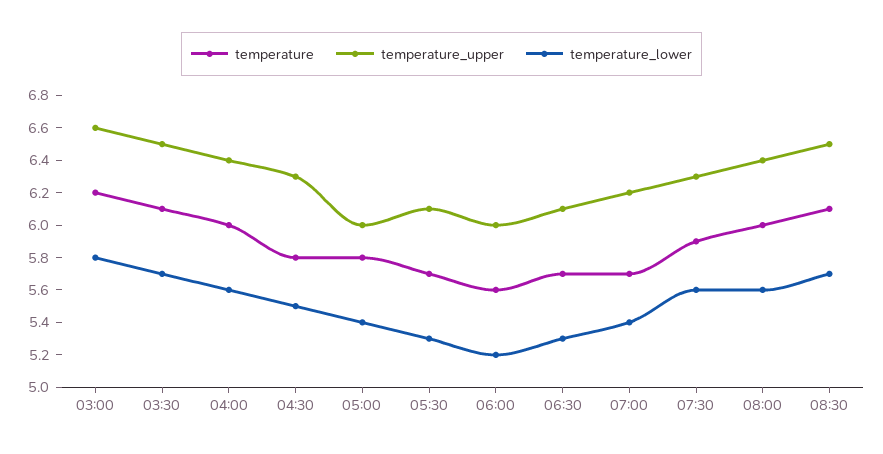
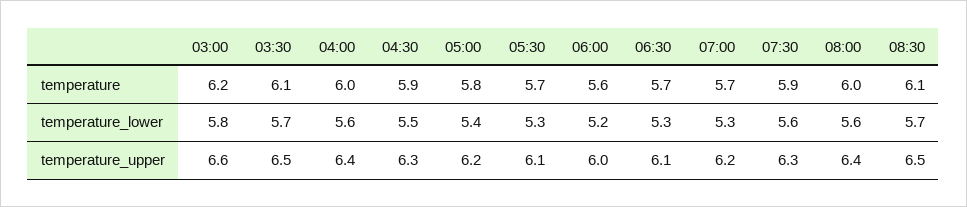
temperature, 04:30: 5.8 -> 5.9
temperature_upper, 05:00: 6 -> 6.2
temperature_lower, 07:00: 5.4 -> 5.3

